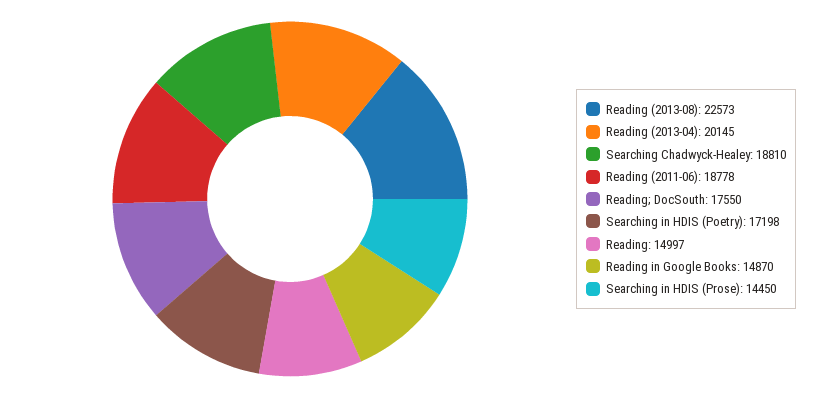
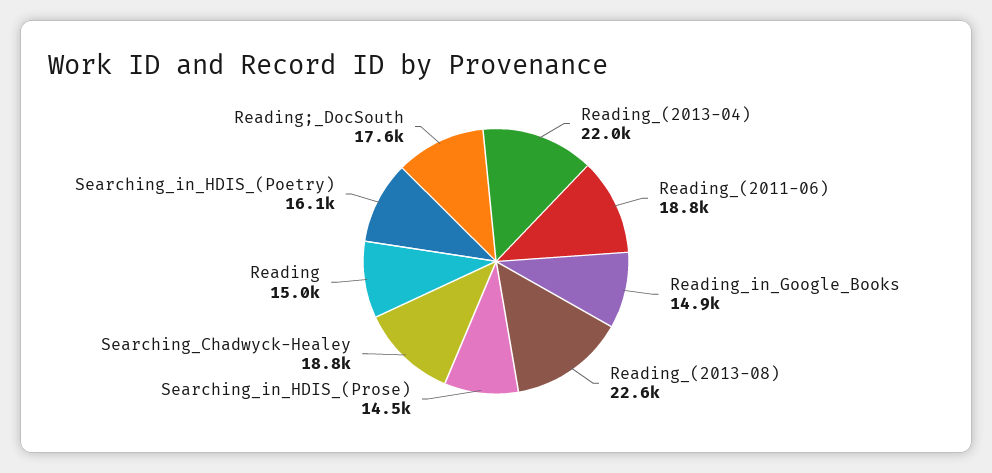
Reading (2013-04): 20145 -> 22000
Searching in HDIS (Poetry): 17198 -> 16100

